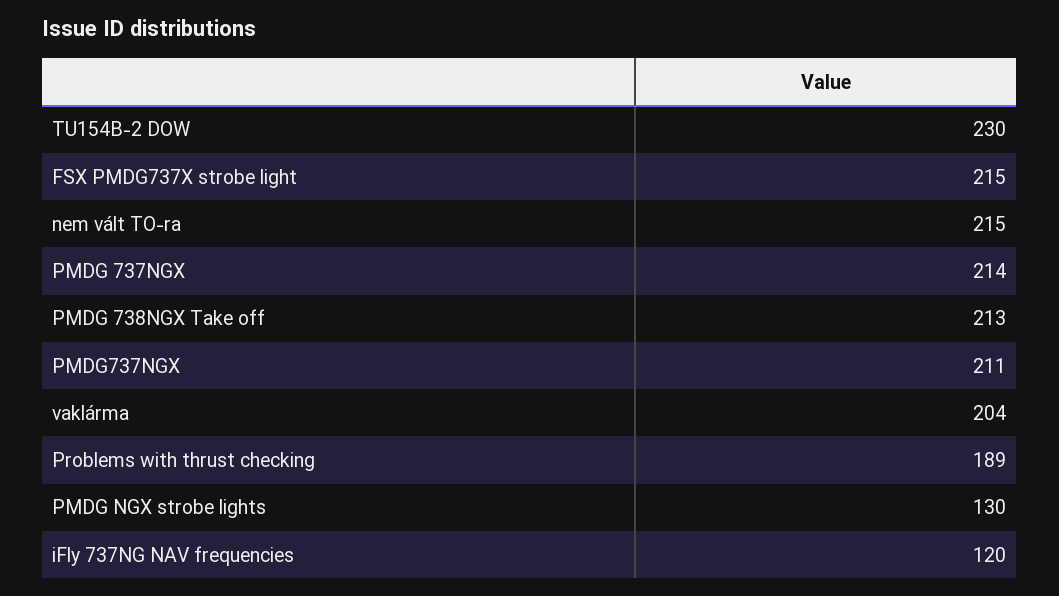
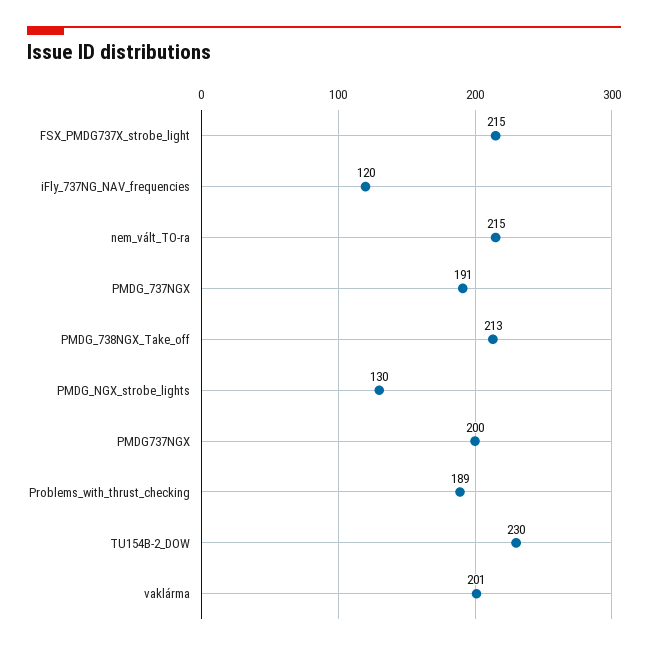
PMDG 737NGX: 214 -> 191
PMDG737NGX: 211 -> 200
vaklárma: 204 -> 201

